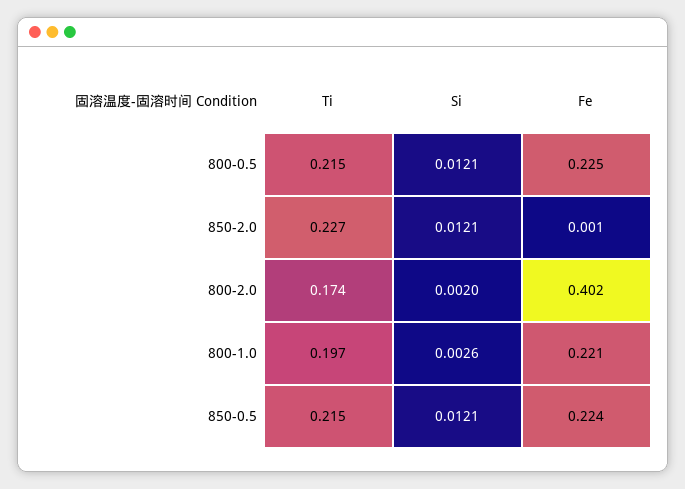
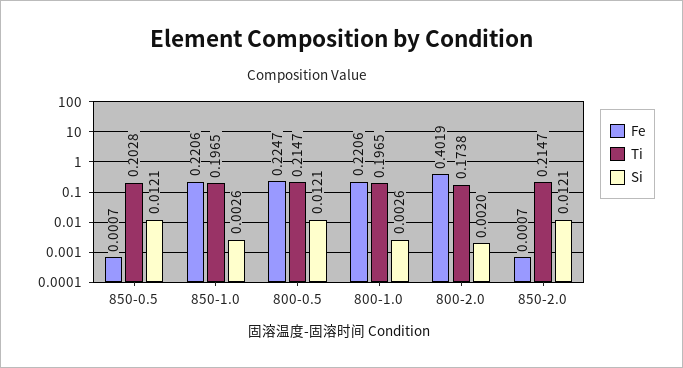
Ti, 850-2.0: 0.227 -> 0.2147
Ti, 850-0.5: 0.215 -> 0.2028
Fe, 850-0.5: 0.224 -> 0.0007
Fe, 850-1.0: none -> 0.2206
Ti, 850-1.0: none -> 0.1965
Si, 850-1.0: none -> 0.0026

